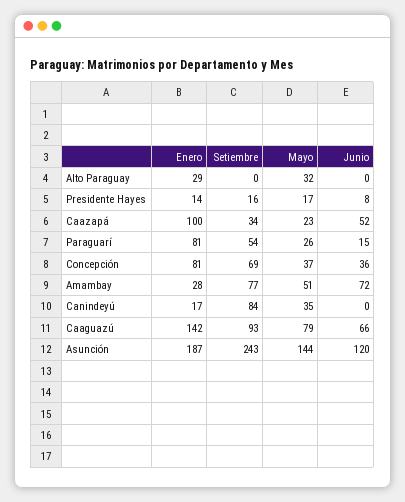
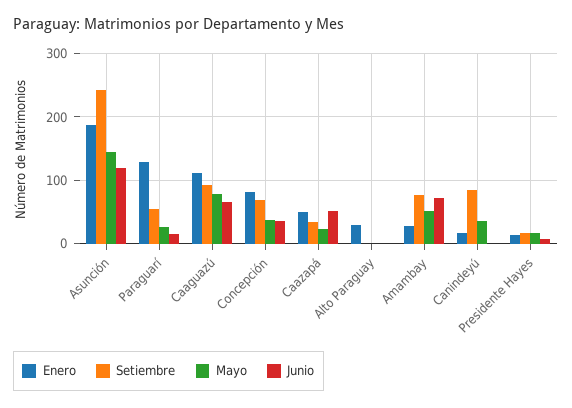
Mayo, Alto Paraguay: 32 -> 0
Enero, Caazapá: 100 -> 50
Enero, Paraguarí: 81 -> 130
Enero, Caaguazú: 142 -> 110

